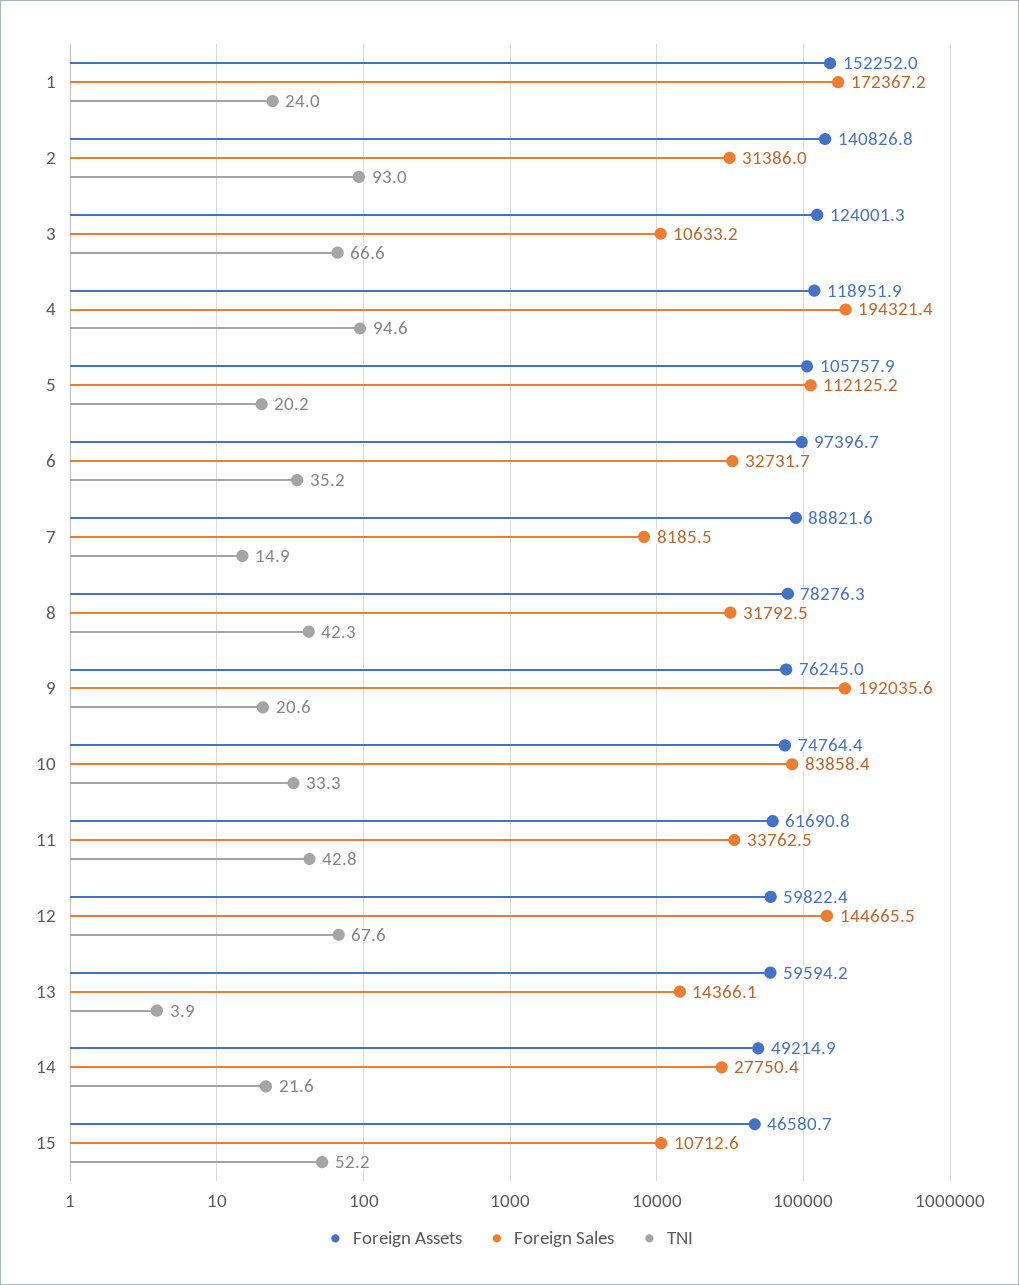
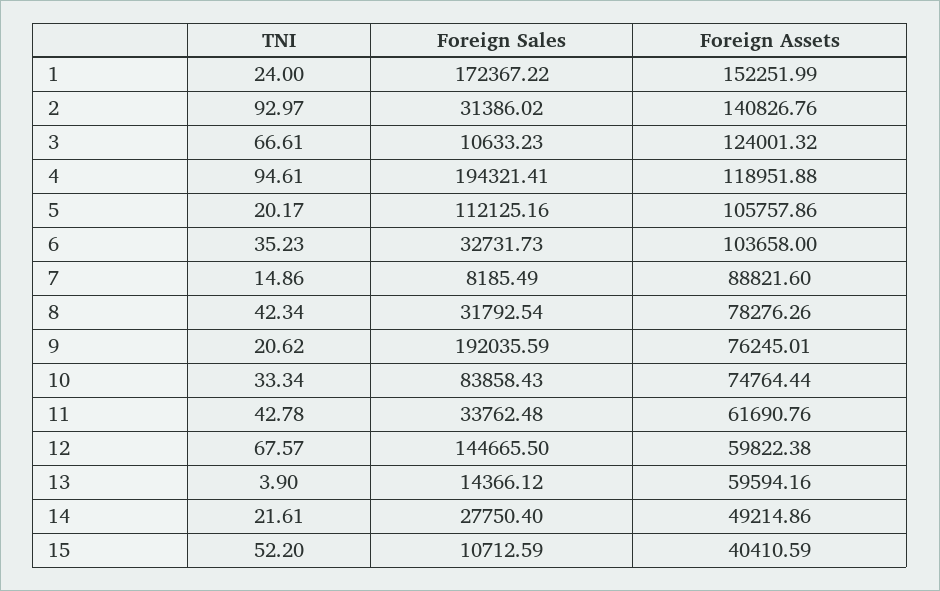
Foreign Assets, 6: 97396.7 -> 103658
Foreign Assets, 15: 46580.7 -> 40410.59

